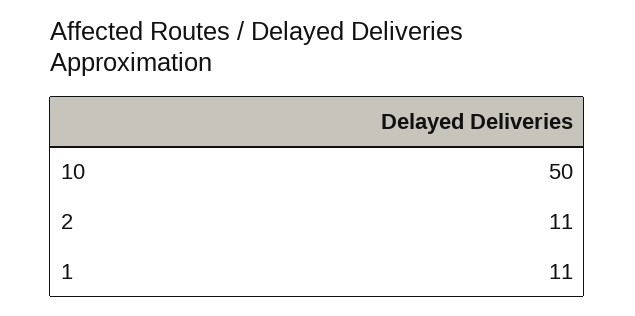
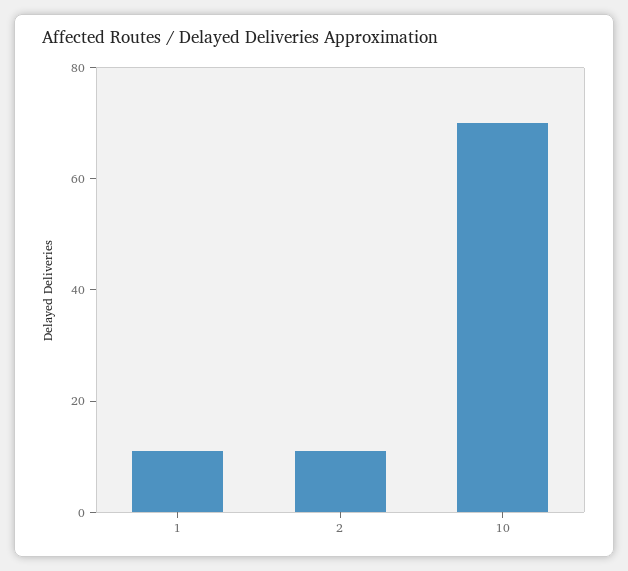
10: 50 -> 70

